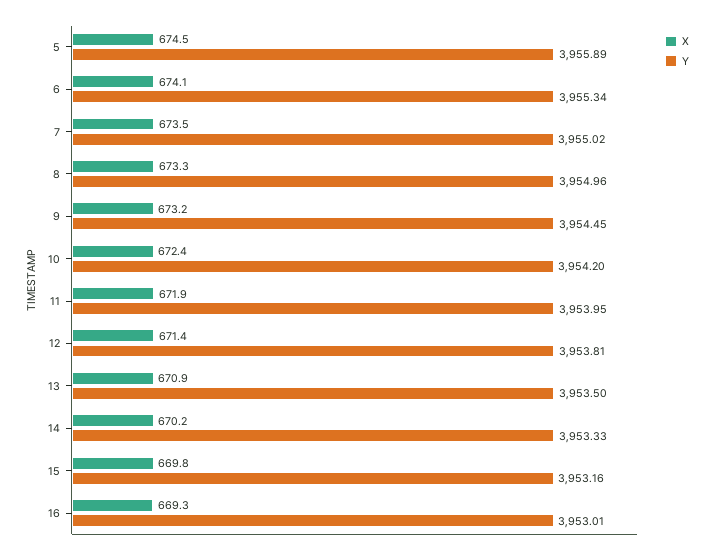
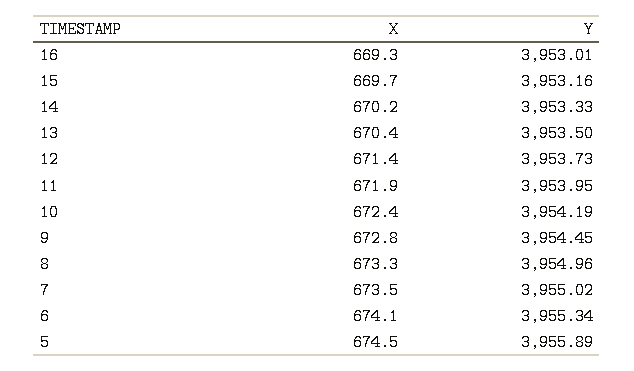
X, 9: 673.2 -> 672.8
Y, 10: 3954.2 -> 3954.19
Y, 12: 3953.81 -> 3953.73
X, 13: 670.9 -> 670.4
X, 15: 669.8 -> 669.7

